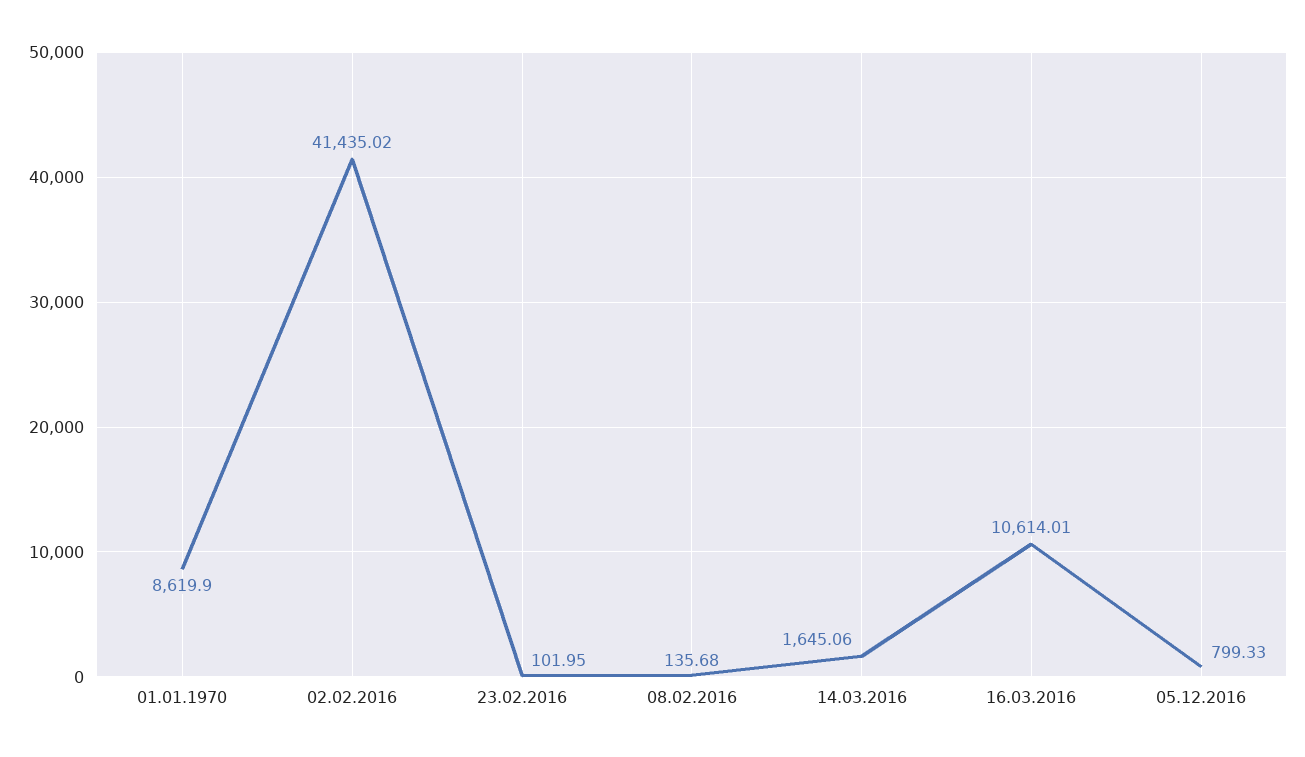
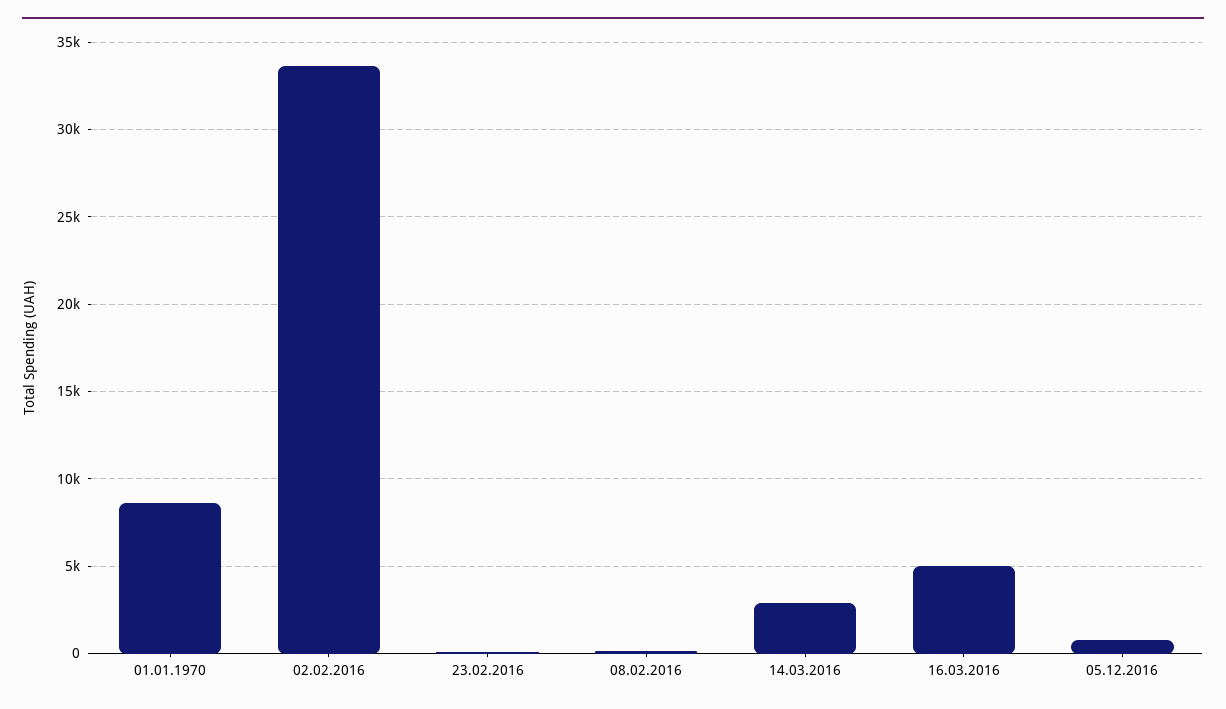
02.02.2016: 41435.02 -> 33500
14.03.2016: 1645.06 -> 3000
16.03.2016: 10614.01 -> 5000

